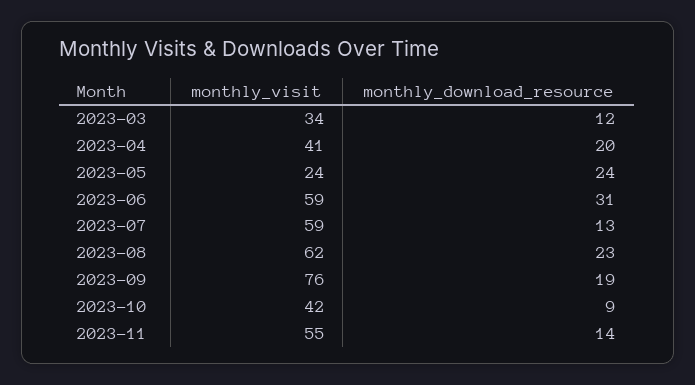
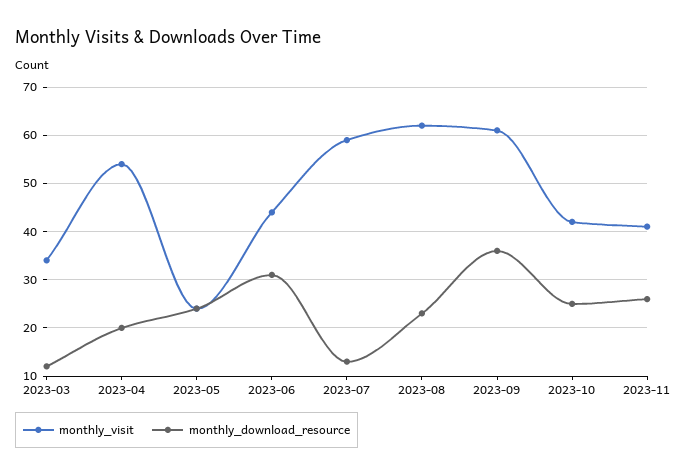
monthly_visit, 2023-04: 41 -> 55
monthly_visit, 2023-06: 59 -> 45
monthly_visit, 2023-09: 76 -> 60
monthly_download_resource, 2023-09: 19 -> 35
monthly_download_resource, 2023-10: 9 -> 25
monthly_visit, 2023-11: 55 -> 40
monthly_download_resource, 2023-11: 14 -> 25

